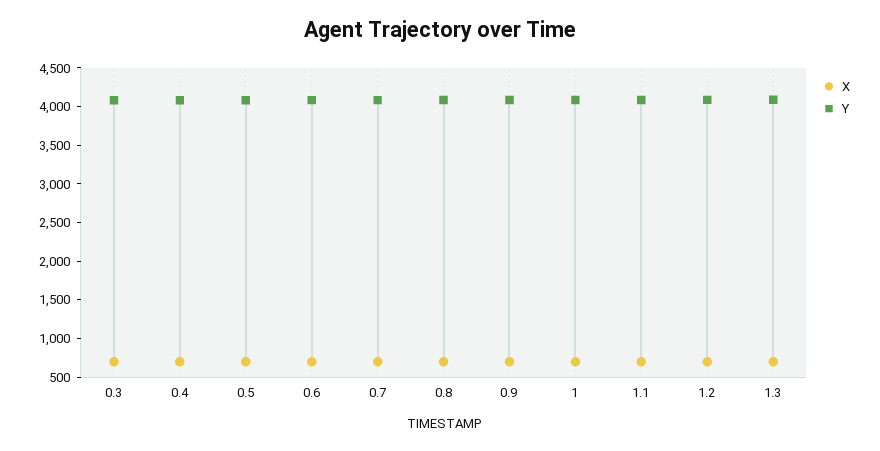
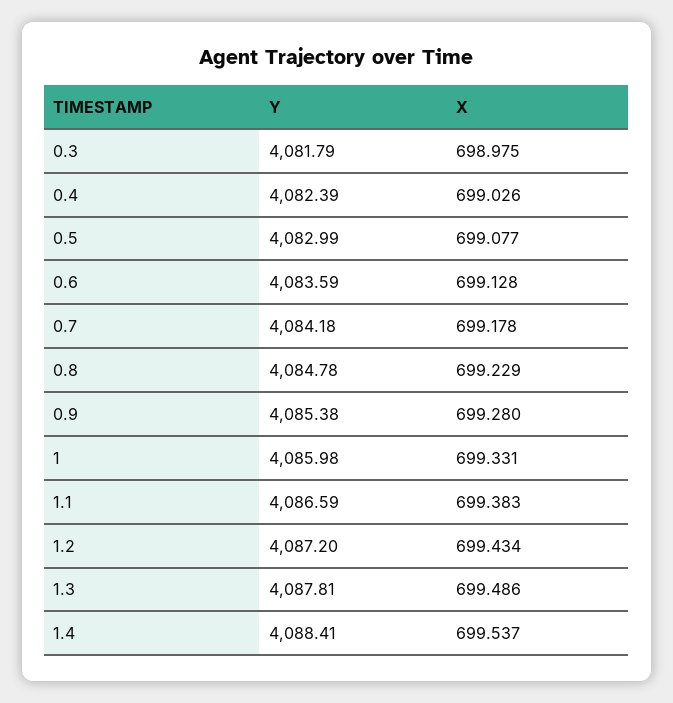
Y, 1.4: none -> 4088.41
X, 1.4: none -> 699.537

